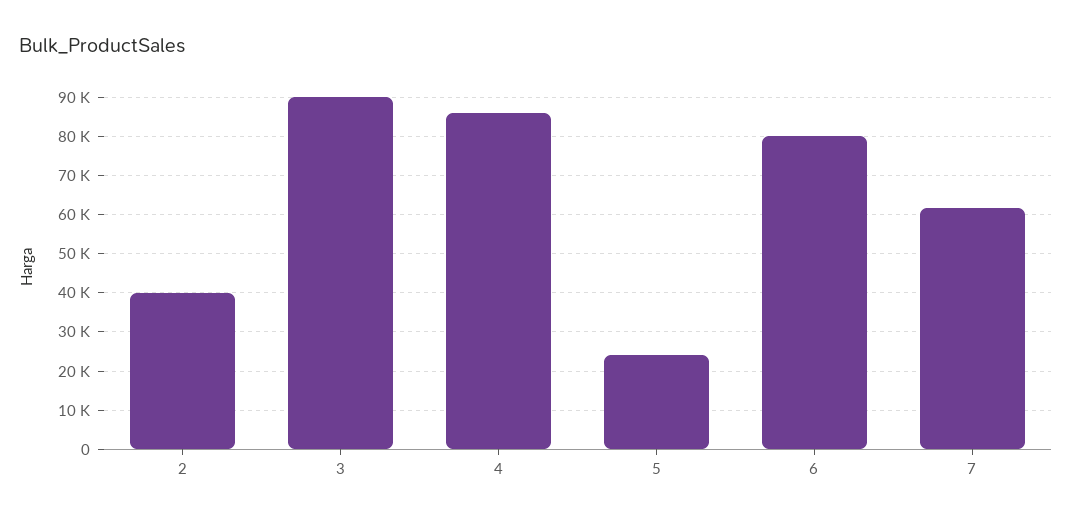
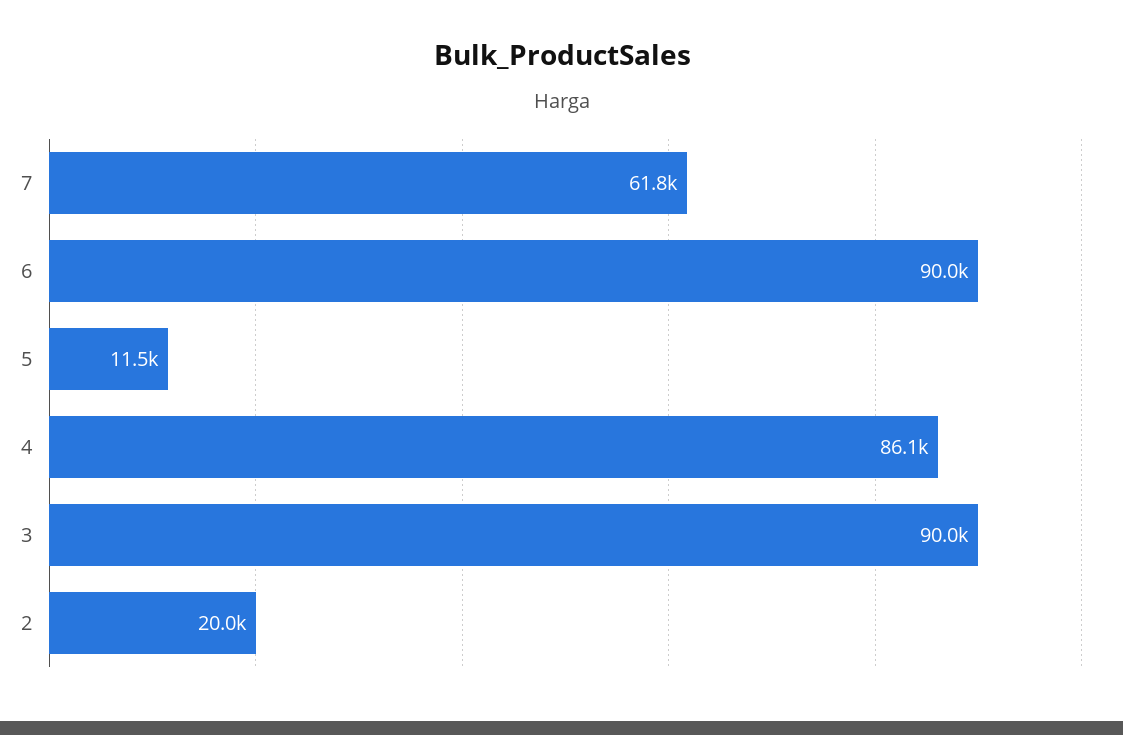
2: 40000 -> 20000
5: 24000 -> 11500
6: 80000 -> 90000

